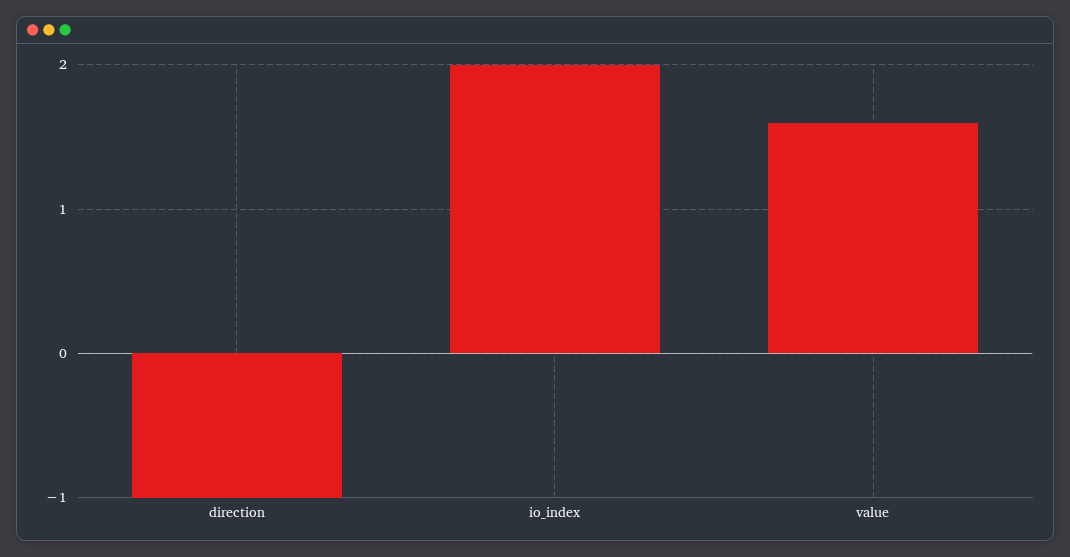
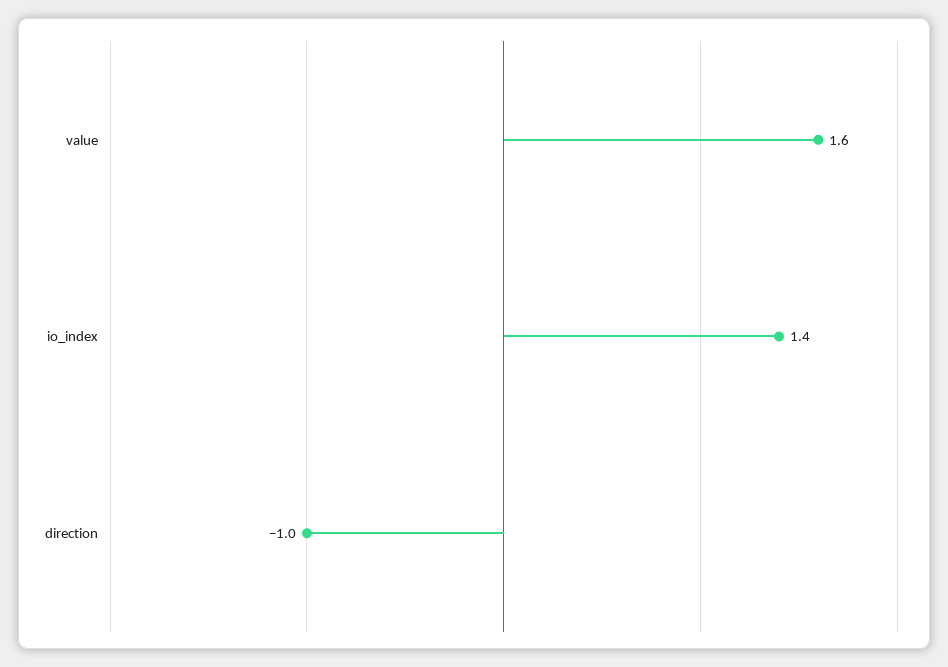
io_index: 2 -> 1.4

